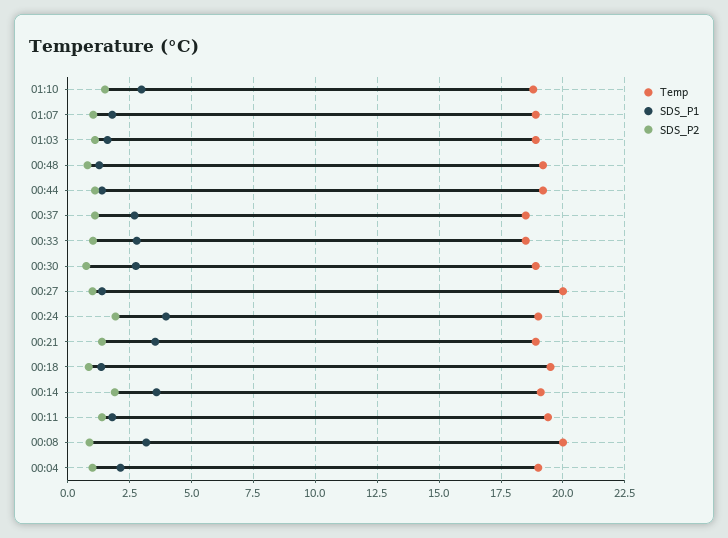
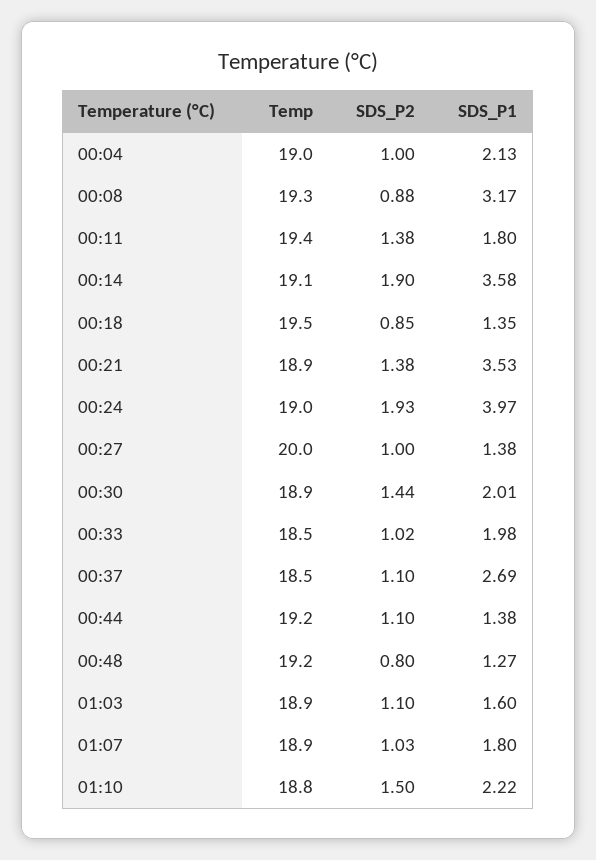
SDS_P1, 01:10: 3 -> 2.22
SDS_P1, 00:33: 2.75 -> 1.98
SDS_P1, 00:30: 2.75 -> 2.01
SDS_P2, 00:30: 0.75 -> 1.44
Temp, 00:08: 20 -> 19.3

